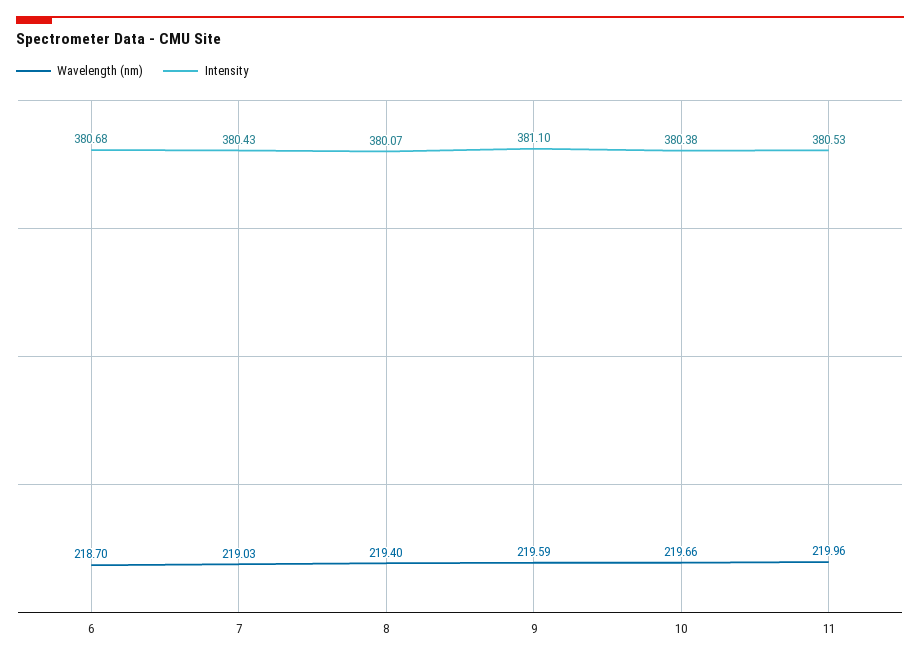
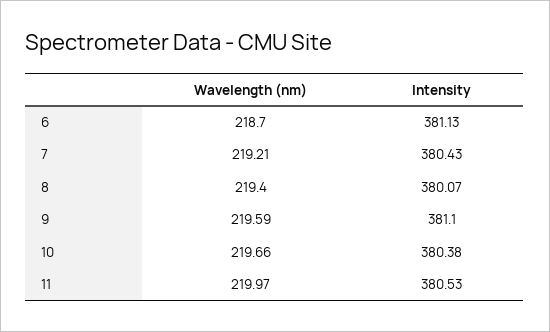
Intensity, 6: 380.68 -> 381.13
Wavelength (nm), 7: 219.03 -> 219.21
Wavelength (nm), 11: 219.96 -> 219.97

